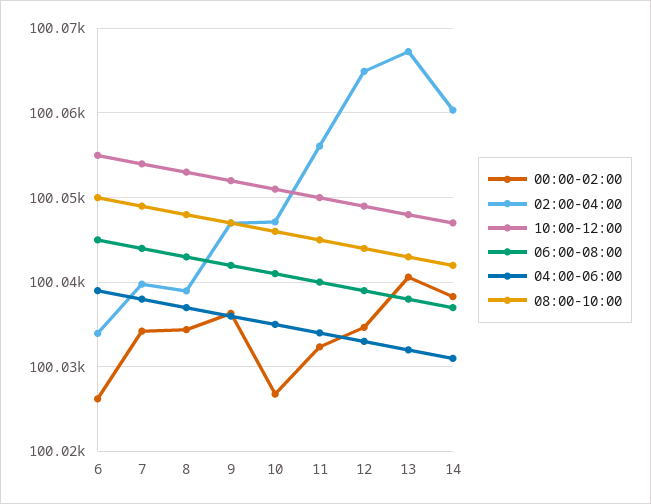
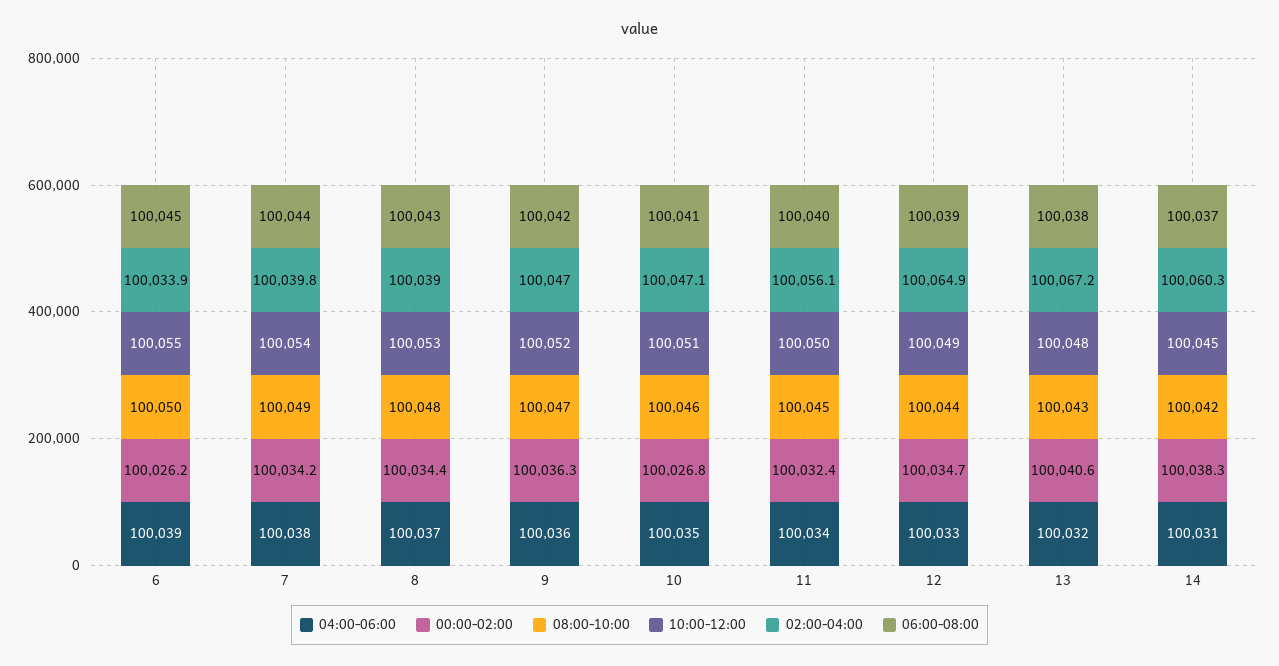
10:00-12:00, 14: 100047 -> 100045

